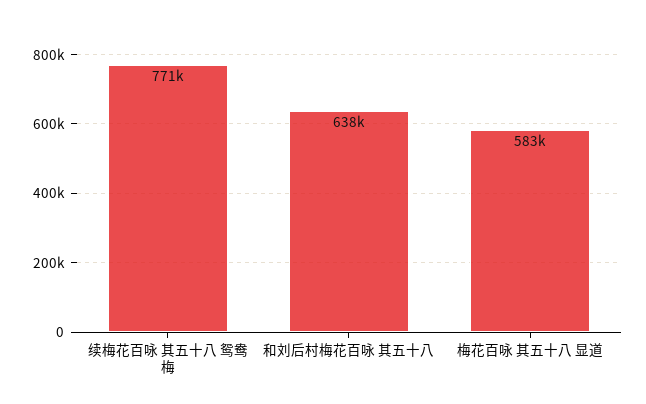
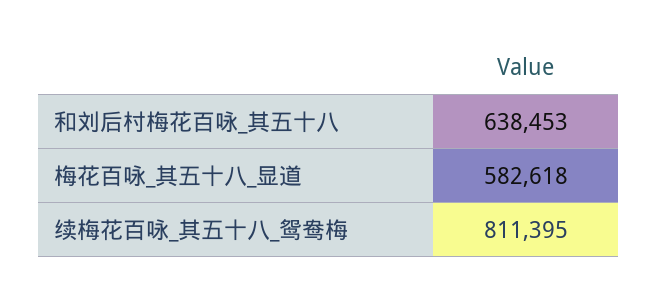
续梅花百咏 其五十八 鸳鸯梅: 771000 -> 811395

